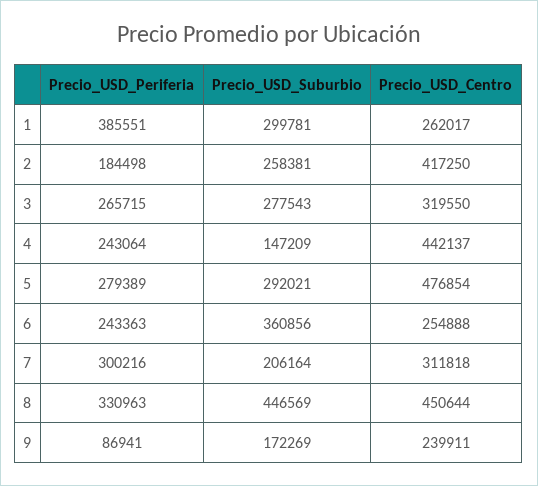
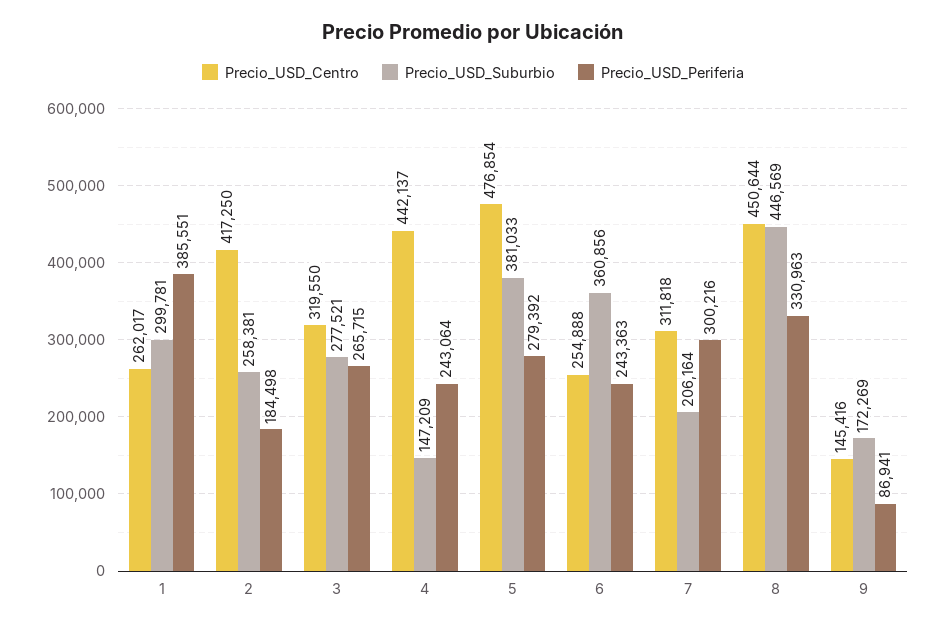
Precio_USD_Suburbio, 3: 277543 -> 277521
Precio_USD_Periferia, 5: 279389 -> 279392
Precio_USD_Suburbio, 5: 292021 -> 381033
Precio_USD_Centro, 9: 239911 -> 145416

